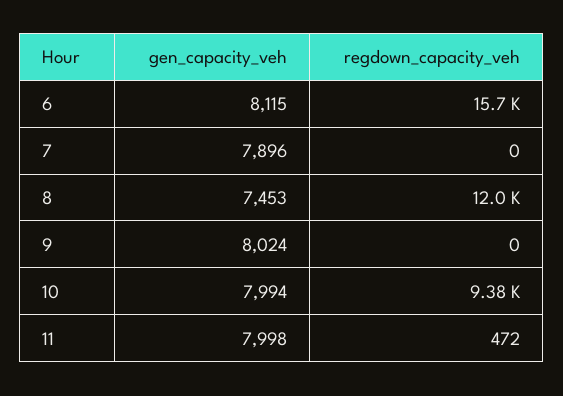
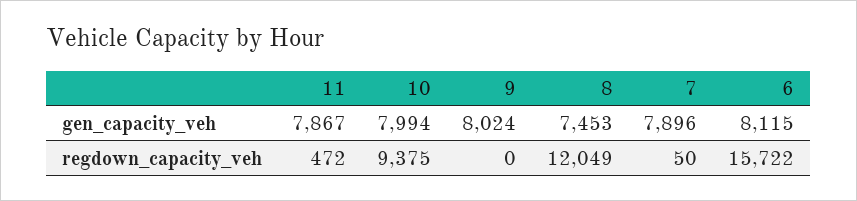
regdown_capacity_veh, 7: 0 -> 50
gen_capacity_veh, 11: 7998 -> 7867

